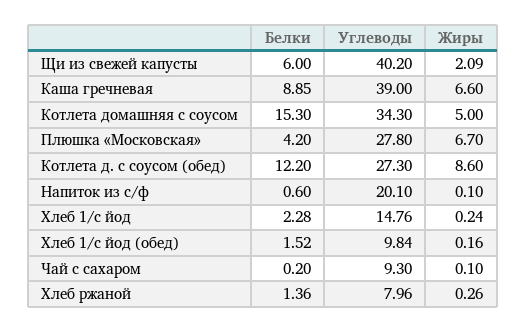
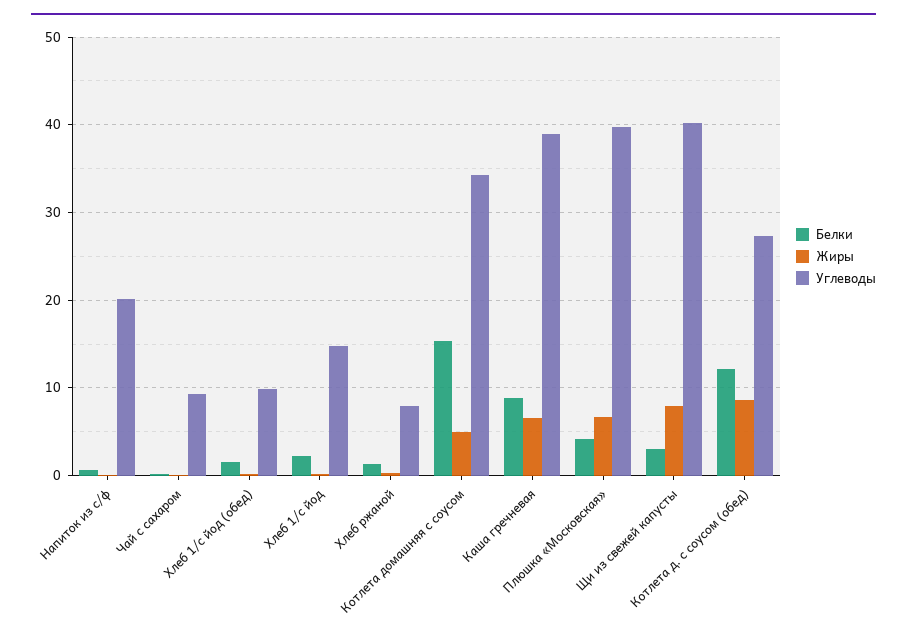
Белки, Щи из свежей капусты: 6 -> 3
Жиры, Щи из свежей капусты: 2.09 -> 8
Углеводы, Плюшка «Московская»: 27.8 -> 40

